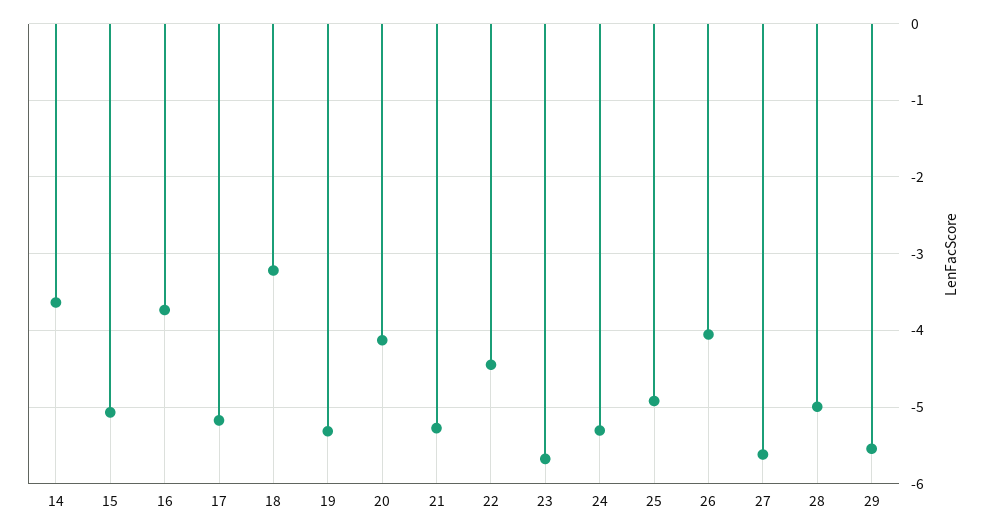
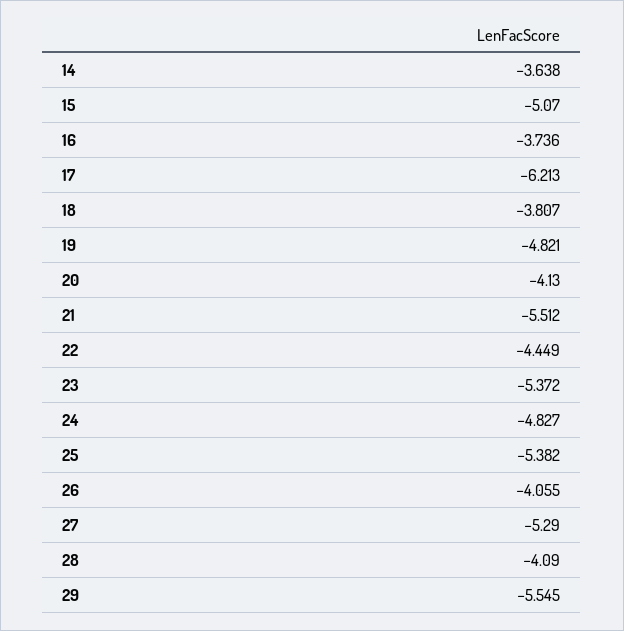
17: -5.2 -> -6.213
18: -3.2 -> -3.807
19: -5.3 -> -4.821
21: -5.3 -> -5.512
23: -5.7 -> -5.372
24: -5.3 -> -4.827
25: -4.9 -> -5.382
27: -5.6 -> -5.29
28: -5 -> -4.09

